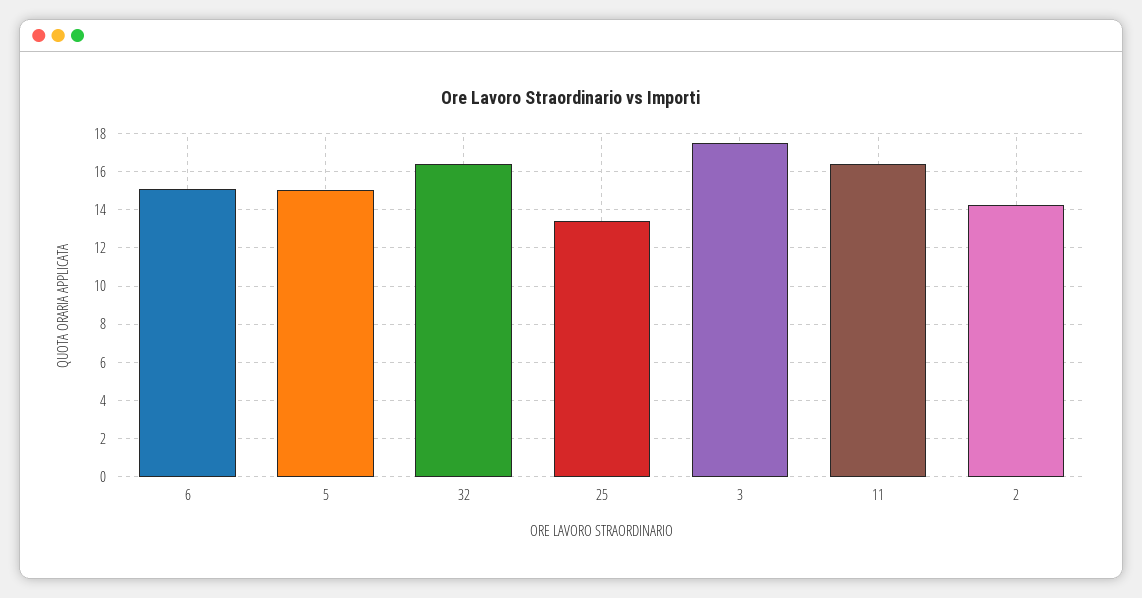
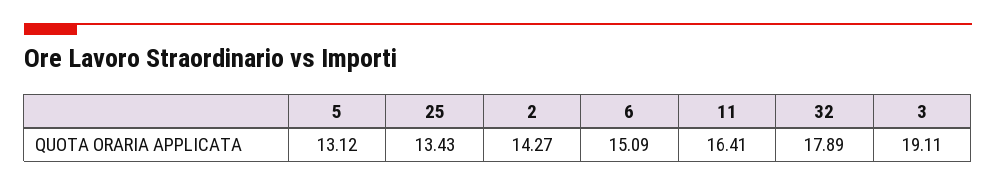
5: 15 -> 13.12
32: 16.5 -> 17.89
3: 17.5 -> 19.11

